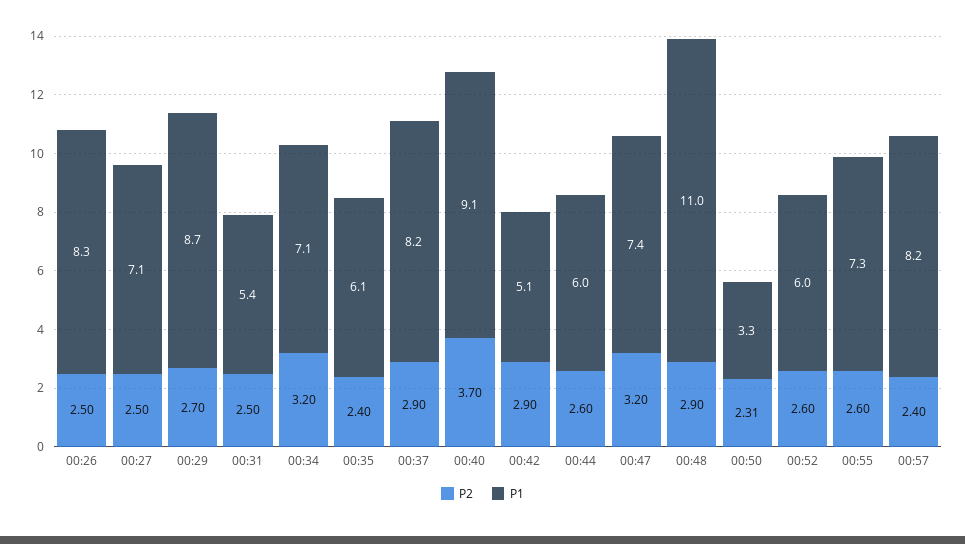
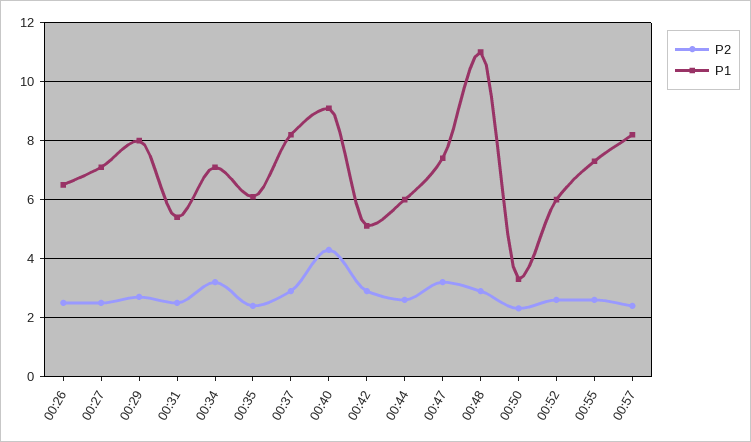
P1, 00:26: 8.3 -> 6.5
P1, 00:29: 8.7 -> 8
P2, 00:40: 3.7 -> 4.25

